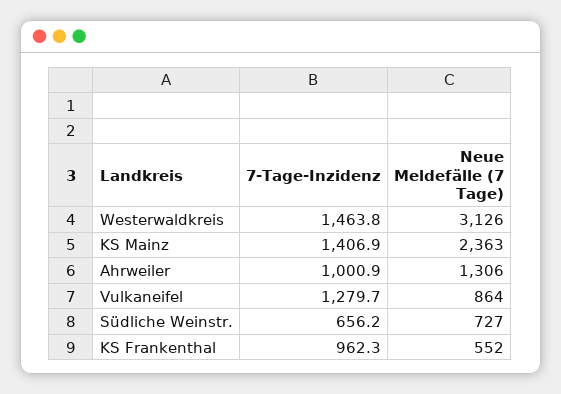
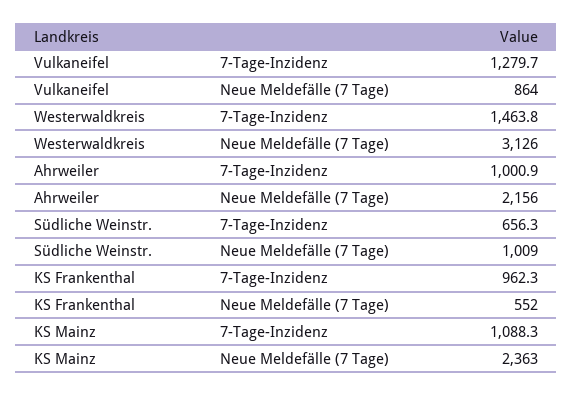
7-Tage-Inzidenz, KS Mainz: 1406.9 -> 1088.3
Neue Meldefälle (7 Tage), Ahrweiler: 1306 -> 2156
7-Tage-Inzidenz, Südliche Weinstr.: 656.2 -> 656.3
Neue Meldefälle (7 Tage), Südliche Weinstr.: 727 -> 1009

